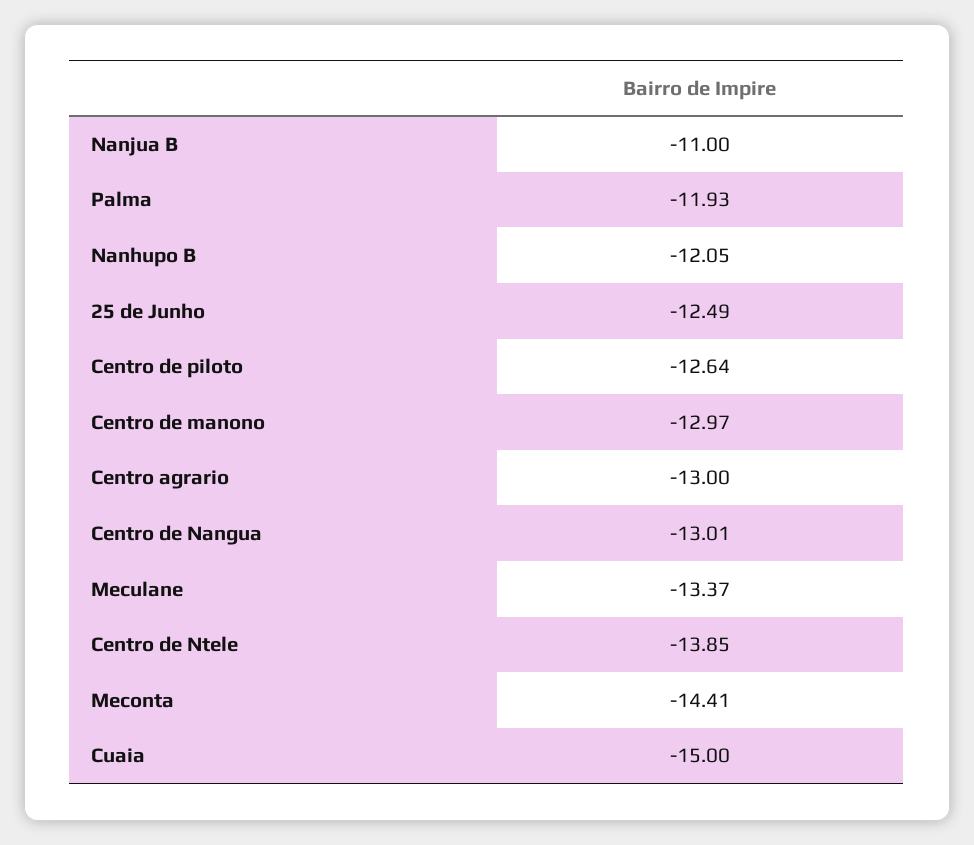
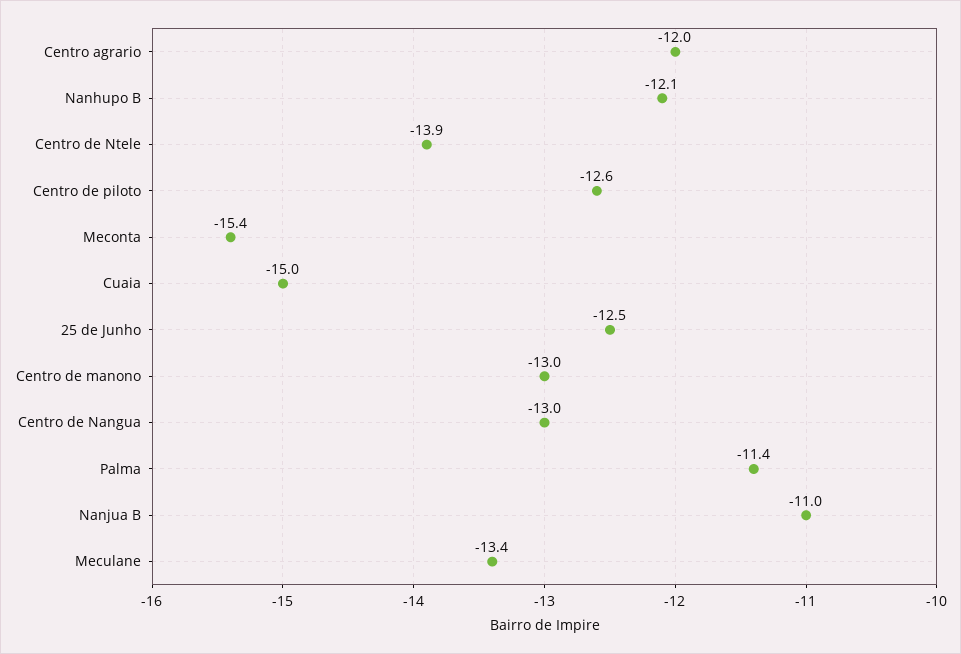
Palma: -11.93 -> -11.4
Centro agrario: -13 -> -12
Meconta: -14.41 -> -15.4

